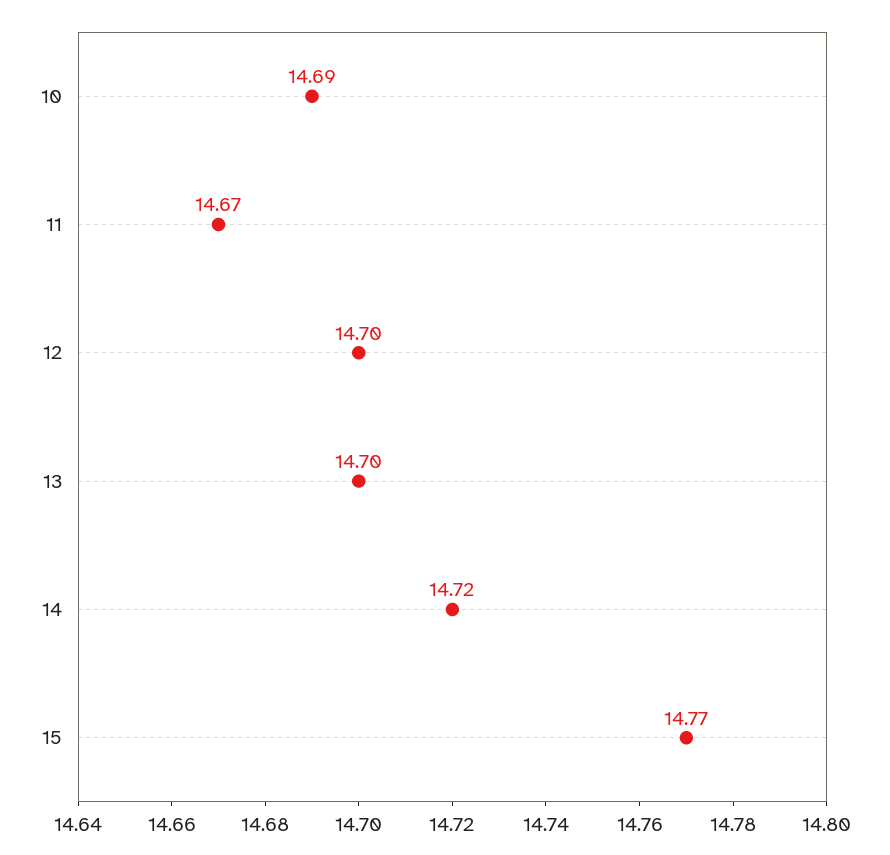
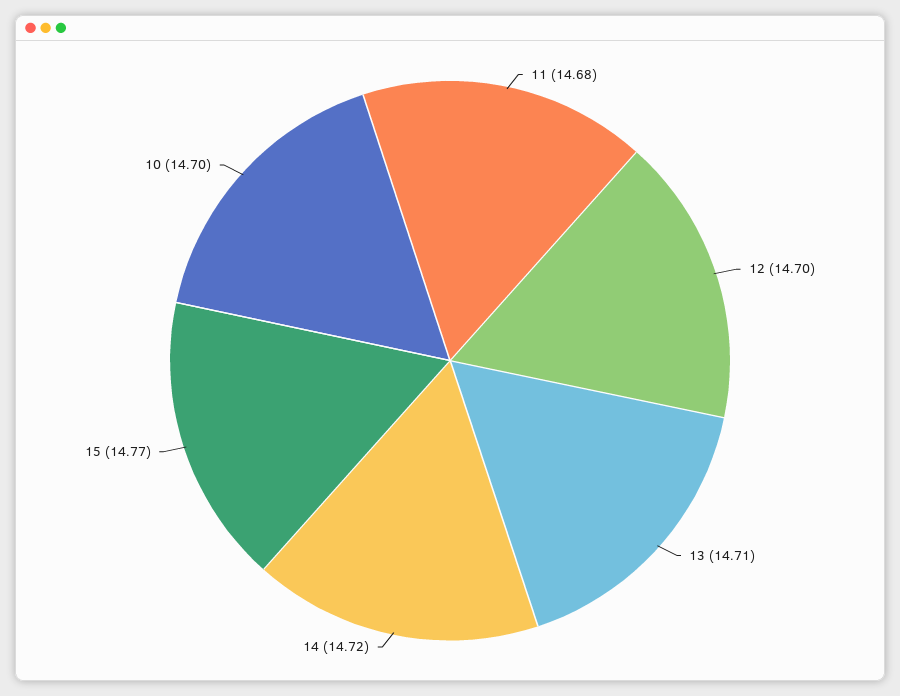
10: 14.69 -> 14.7
11: 14.67 -> 14.68
13: 14.7 -> 14.71

